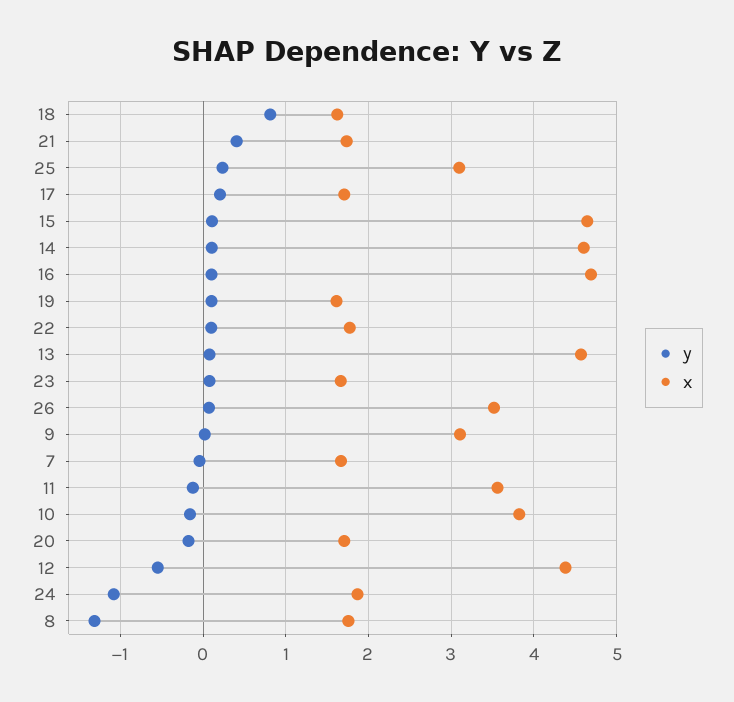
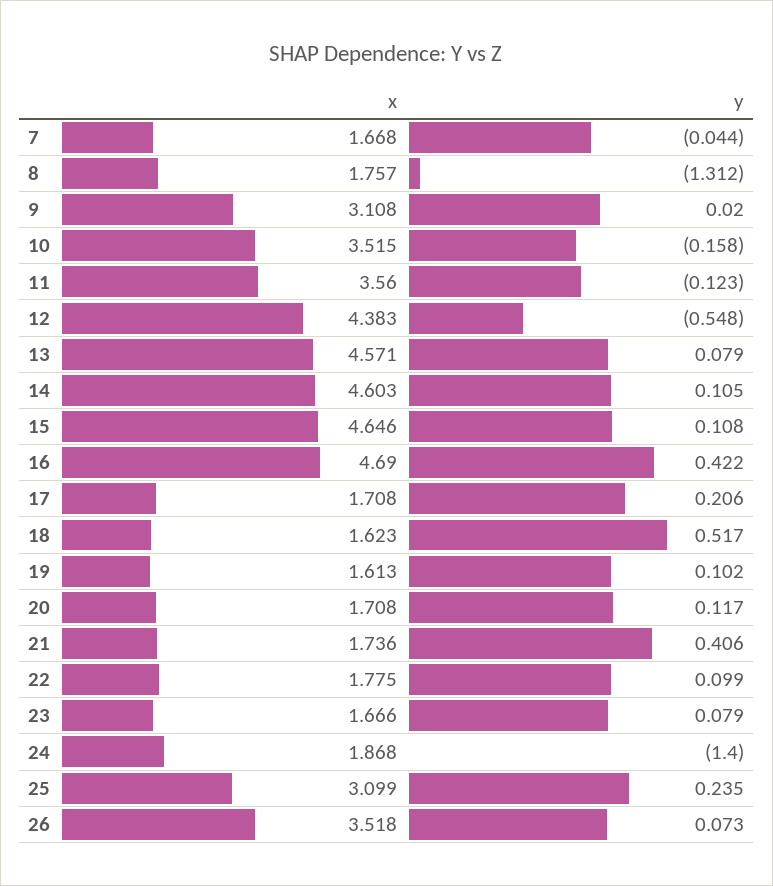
y, 18: 0.8 -> 0.517
y, 16: 0.1 -> 0.422
x, 10: 3.8 -> 3.515
y, 20: -0.2 -> 0.117
y, 24: -1.1 -> -1.4

